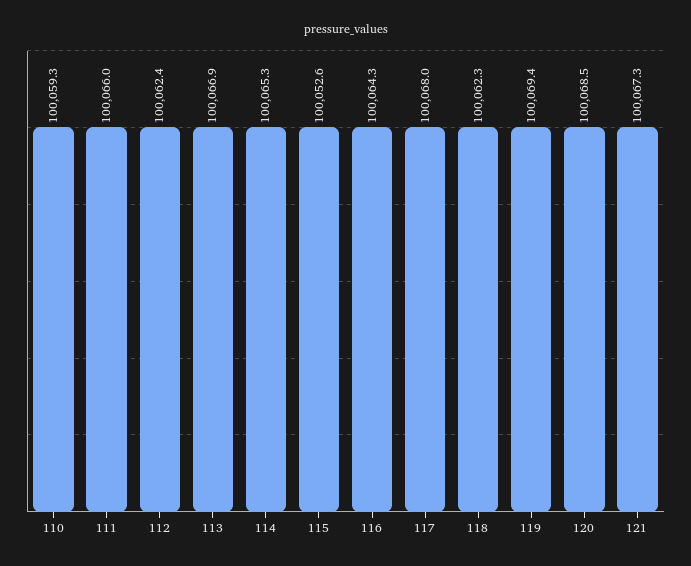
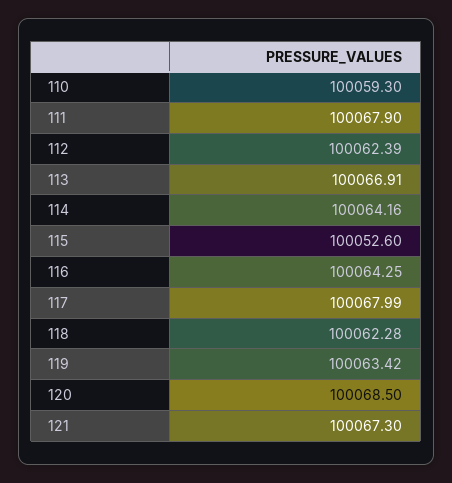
111: 100066 -> 100067.9
114: 100065.3 -> 100064.16
119: 100069.4 -> 100063.42

